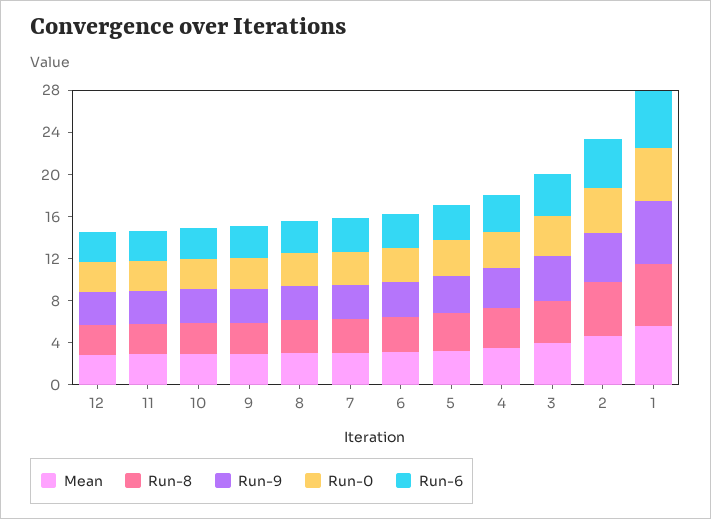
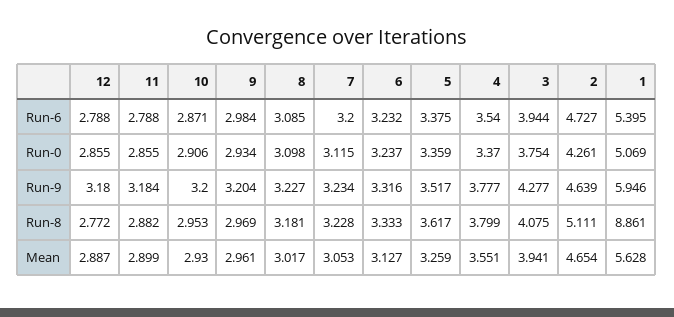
Run-8, 1: 6 -> 8.861

